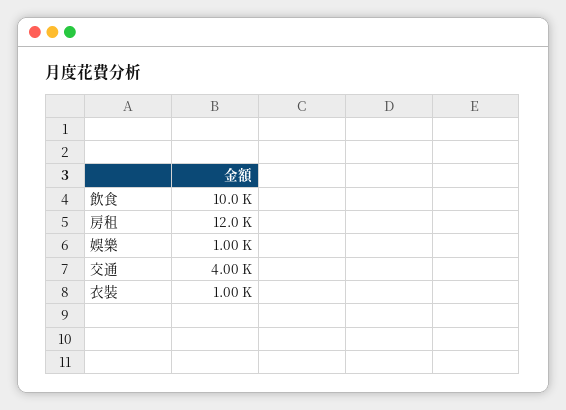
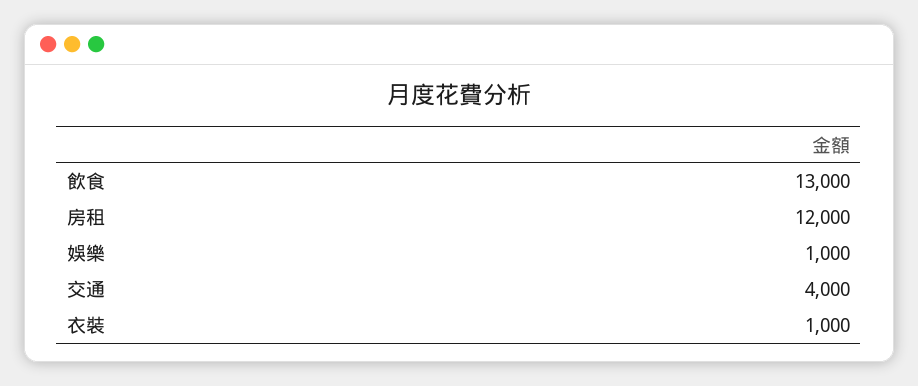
飲食: 10000 -> 13000

